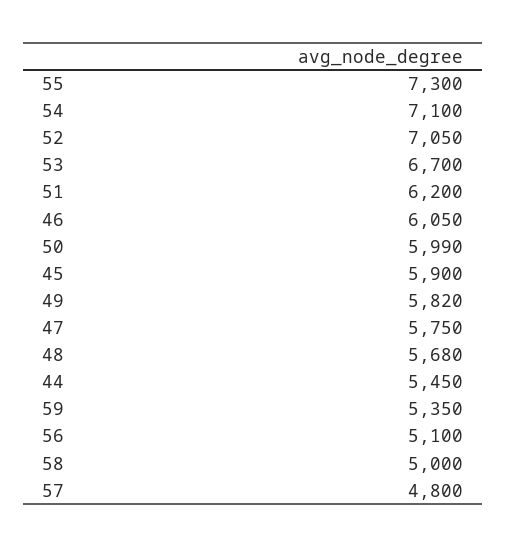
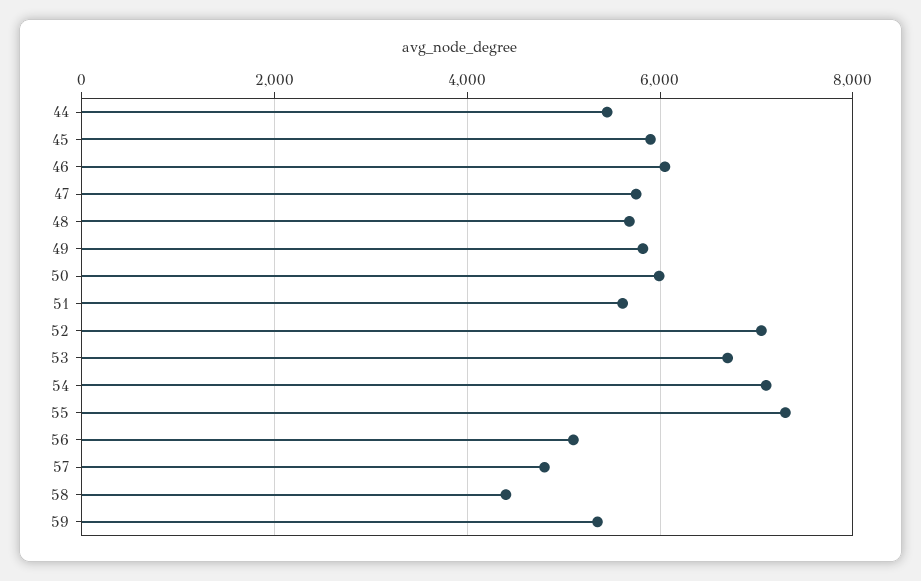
51: 6200 -> 5600
58: 5000 -> 4400

